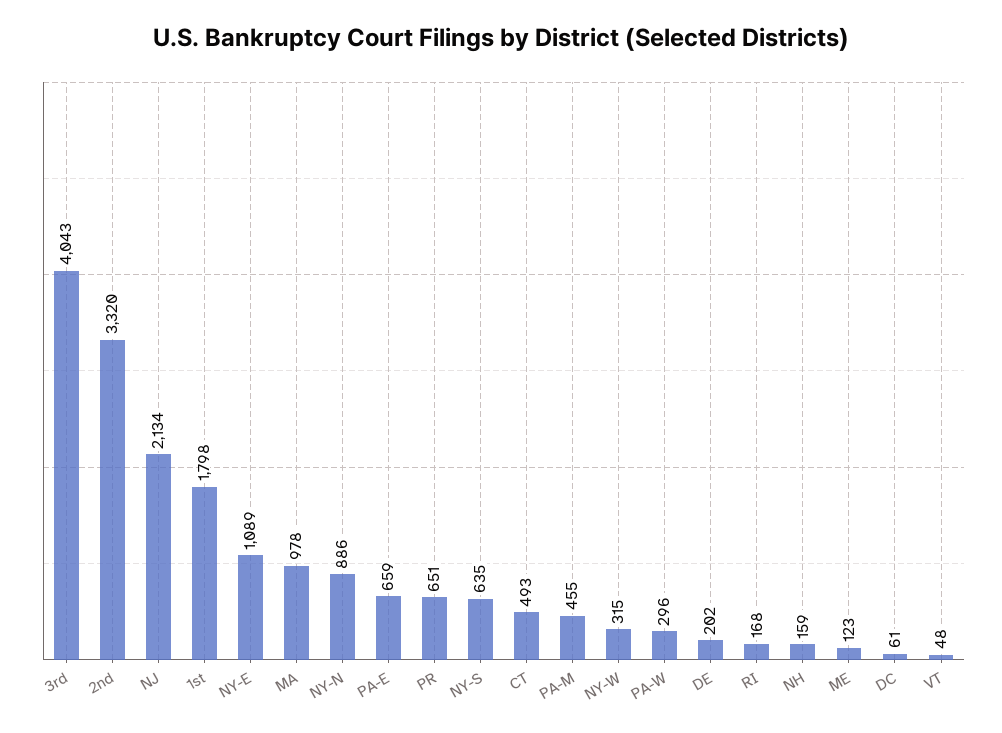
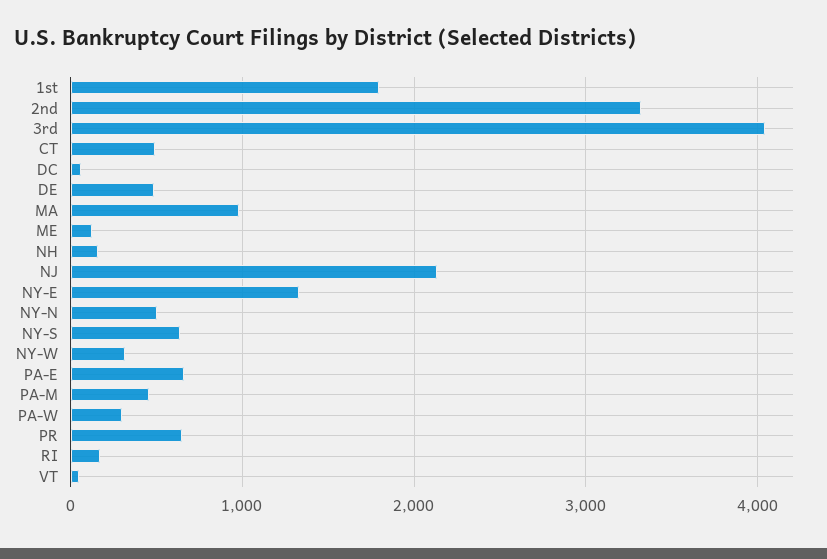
NY-E: 1089 -> 1300
NY-N: 886 -> 500
DE: 202 -> 500

